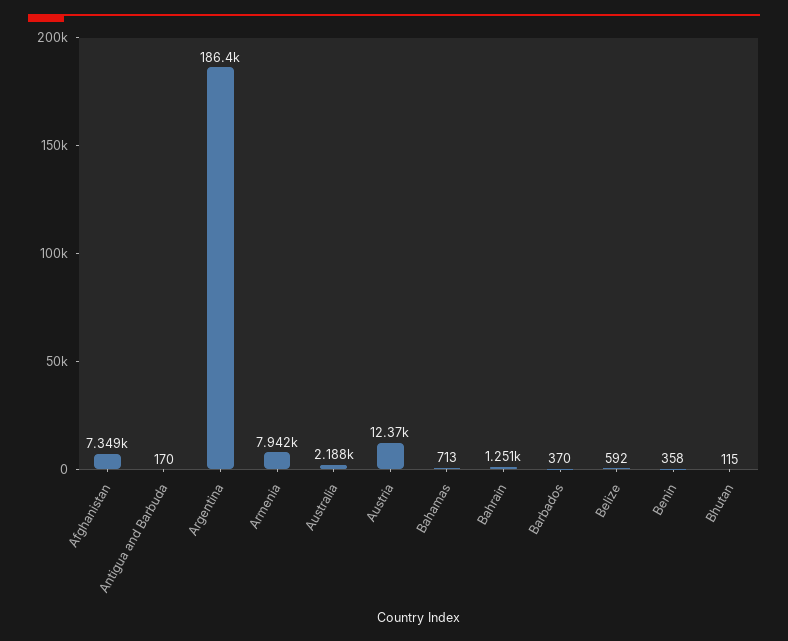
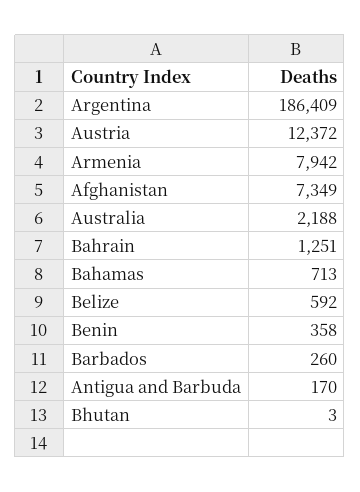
Barbados: 370 -> 260
Bhutan: 115 -> 3

